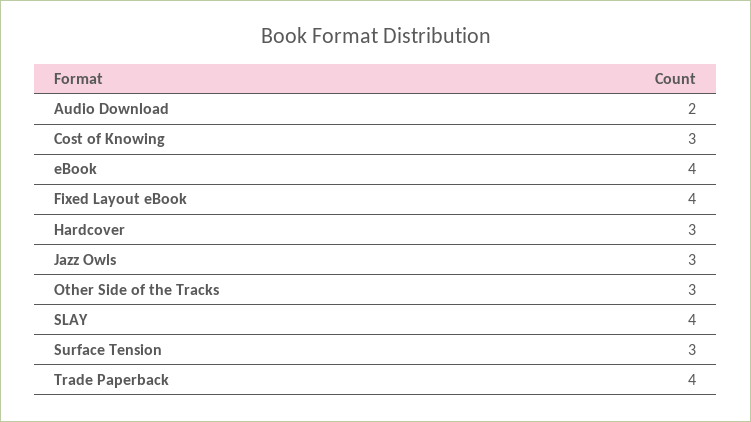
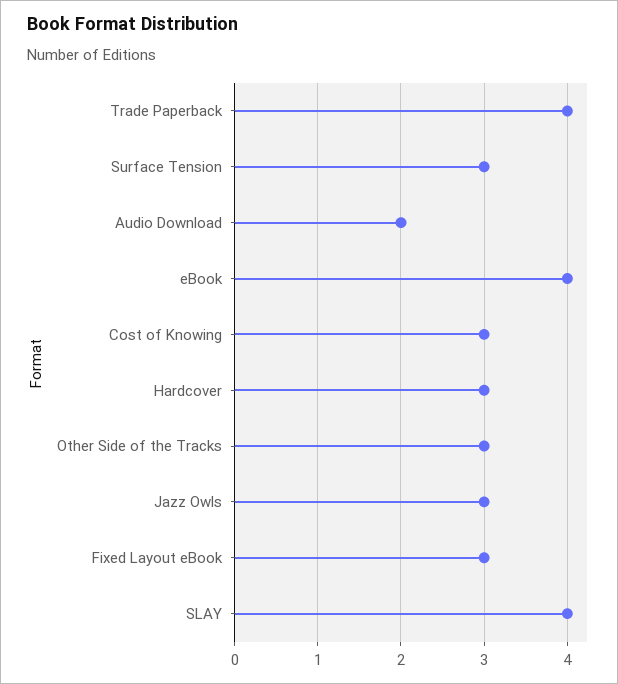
Fixed Layout eBook: 4 -> 3

